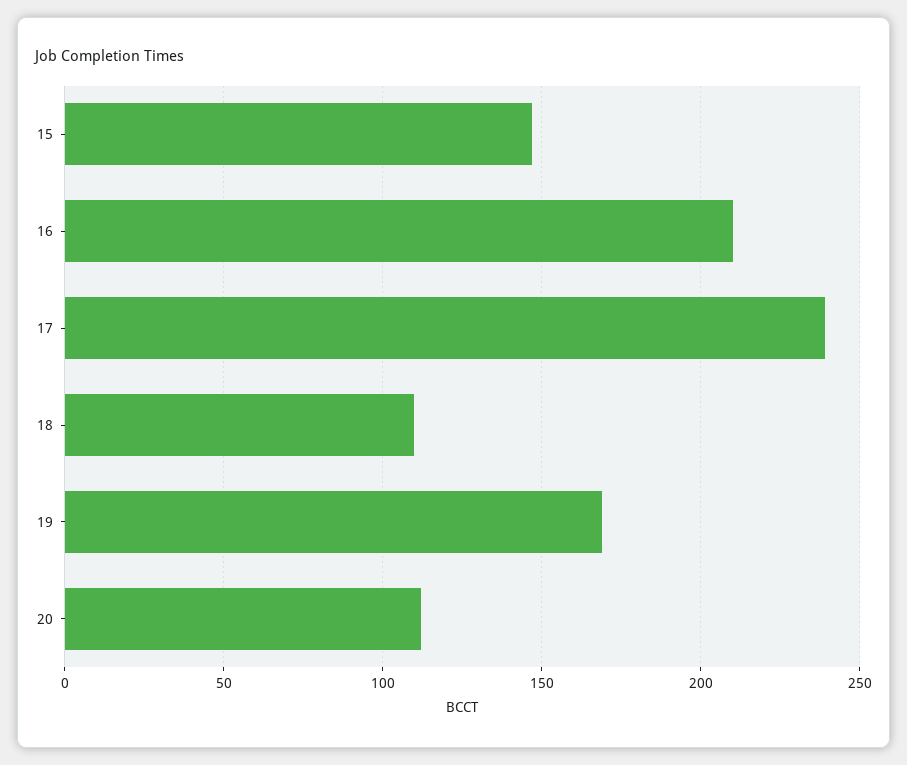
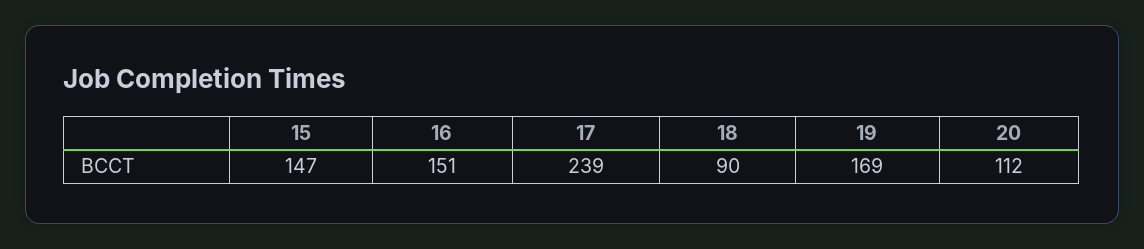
16: 210 -> 151
18: 110 -> 90

